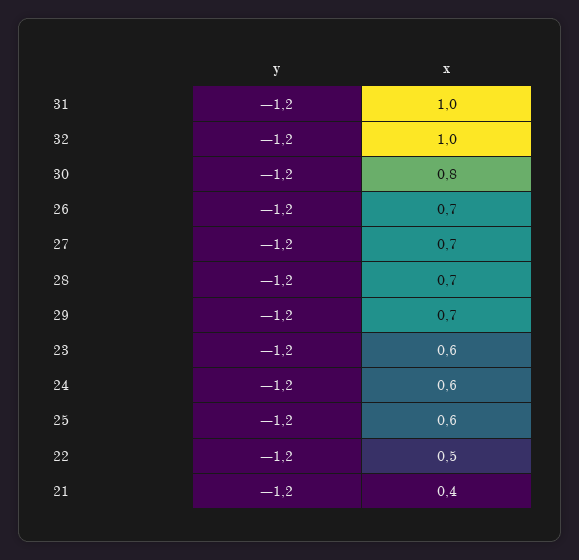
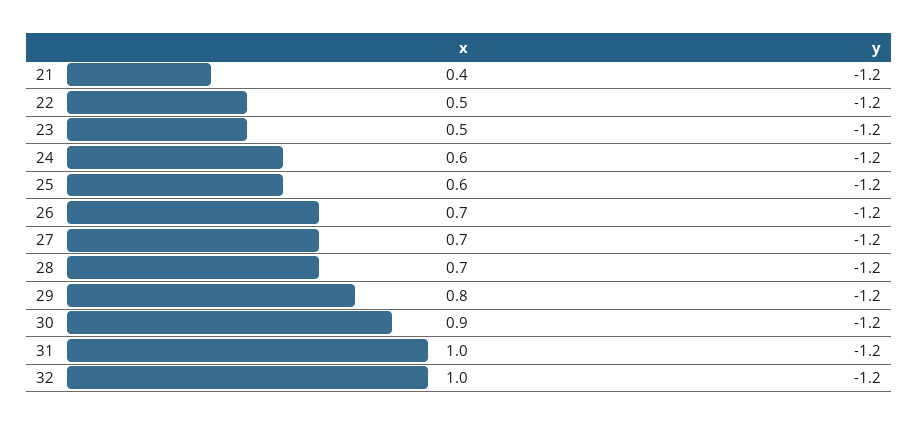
x, 30: 0.8 -> 0.9
x, 29: 0.7 -> 0.8
x, 23: 0.6 -> 0.5

